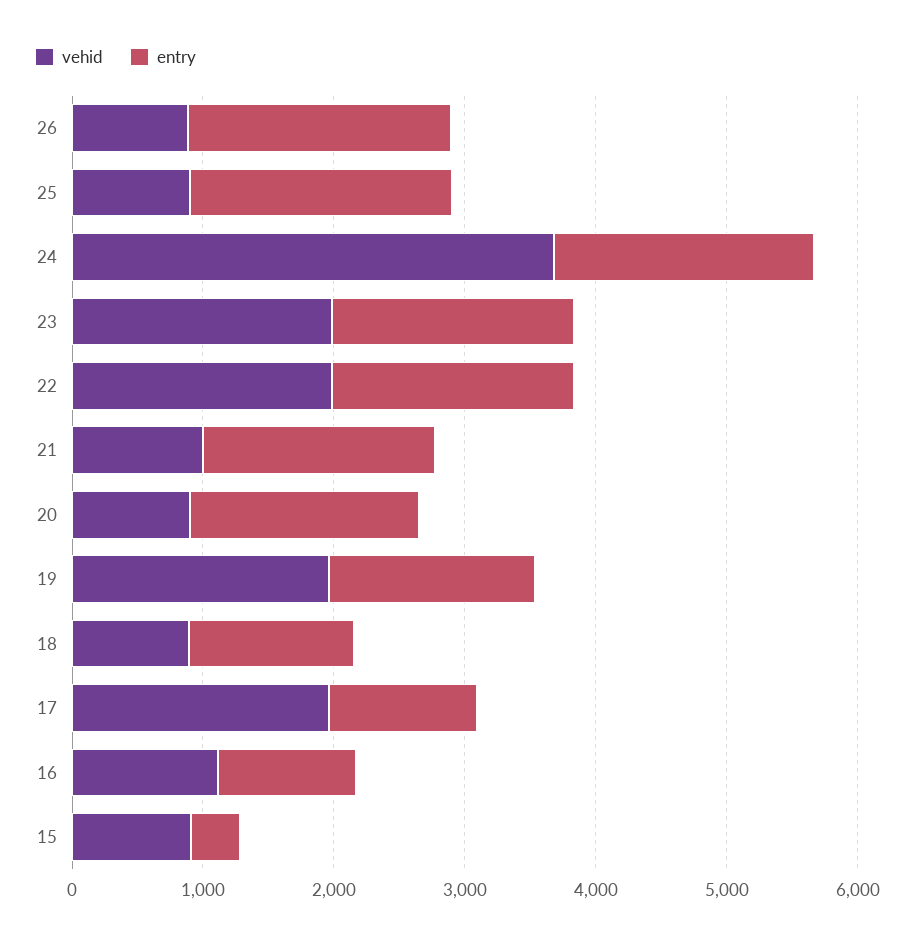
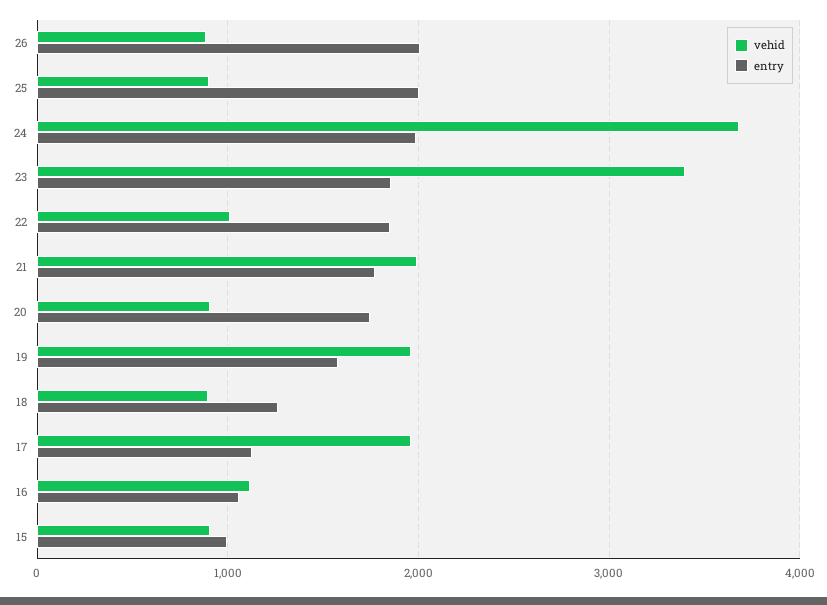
vehid, 23: 2000 -> 3400
vehid, 22: 2000 -> 1000
vehid, 21: 1000 -> 2000
entry, 15: 400 -> 1000

